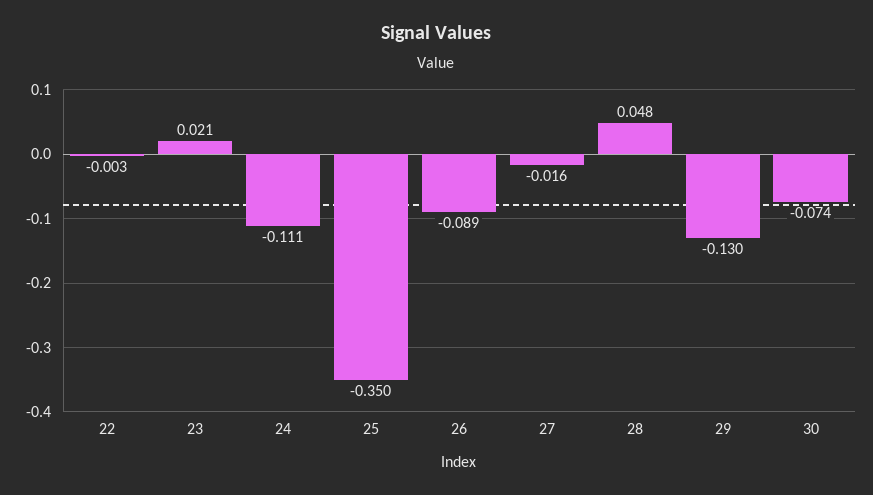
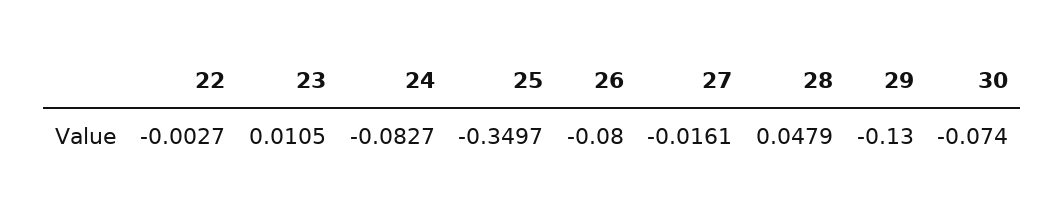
23: 0.021 -> 0.0105
24: -0.111 -> -0.0827
26: -0.089 -> -0.08

